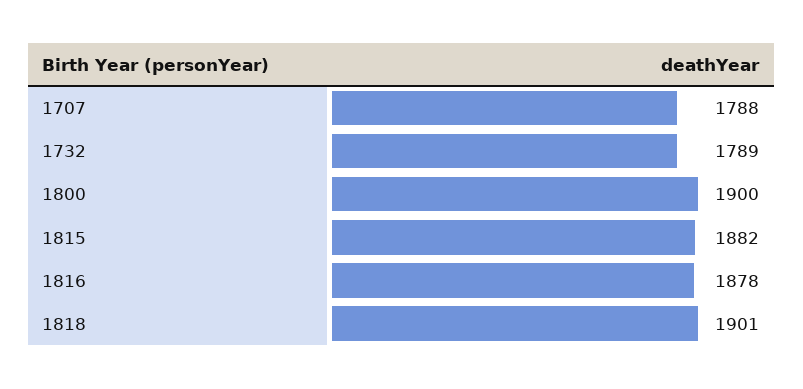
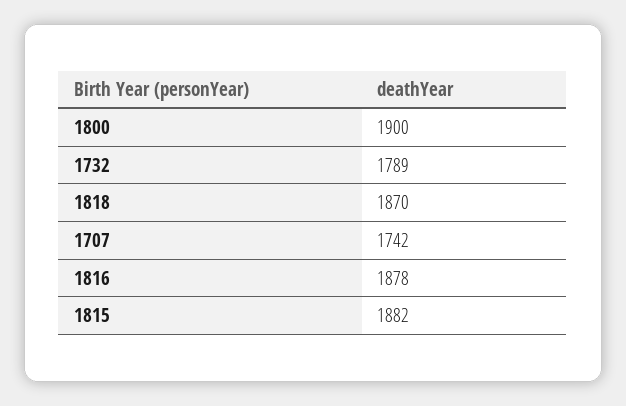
1707: 1788 -> 1742
1818: 1901 -> 1870

